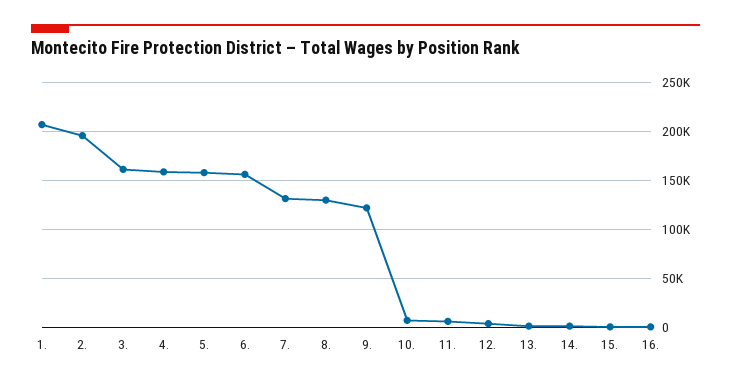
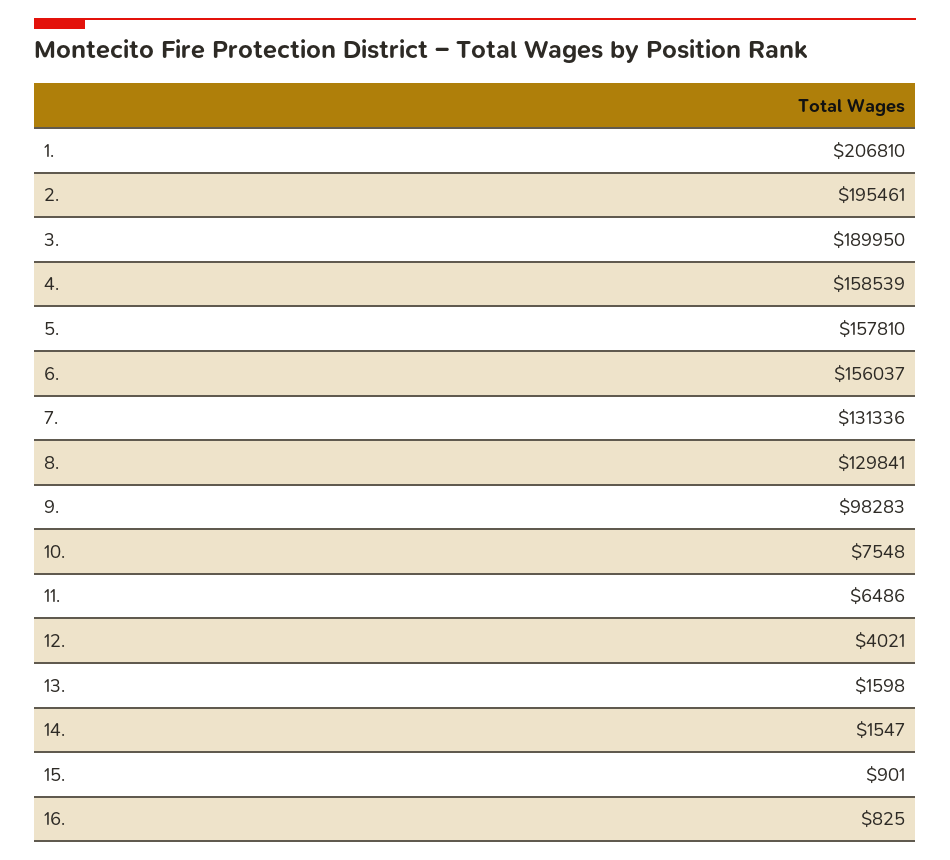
3.: 160000 -> 189950
9.: 120000 -> 98283

